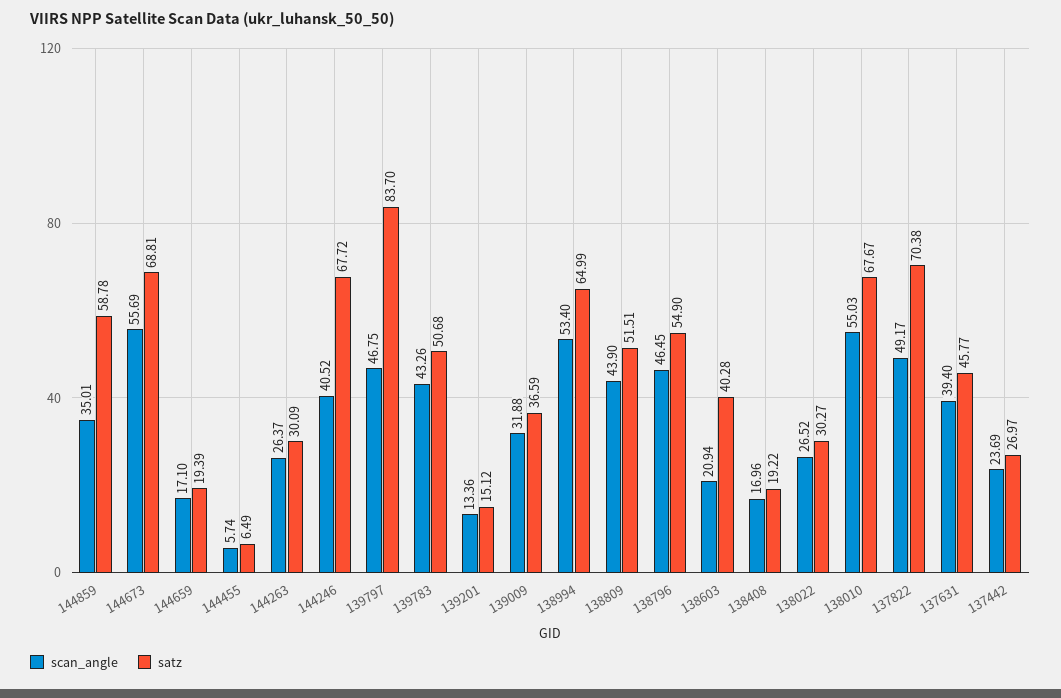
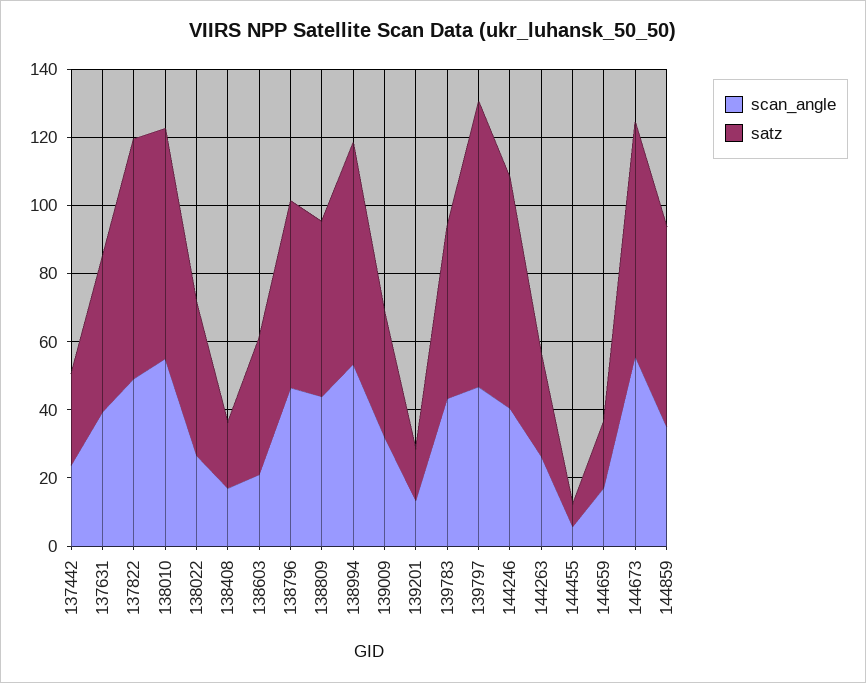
satz, 138022: 30.27 -> 45

